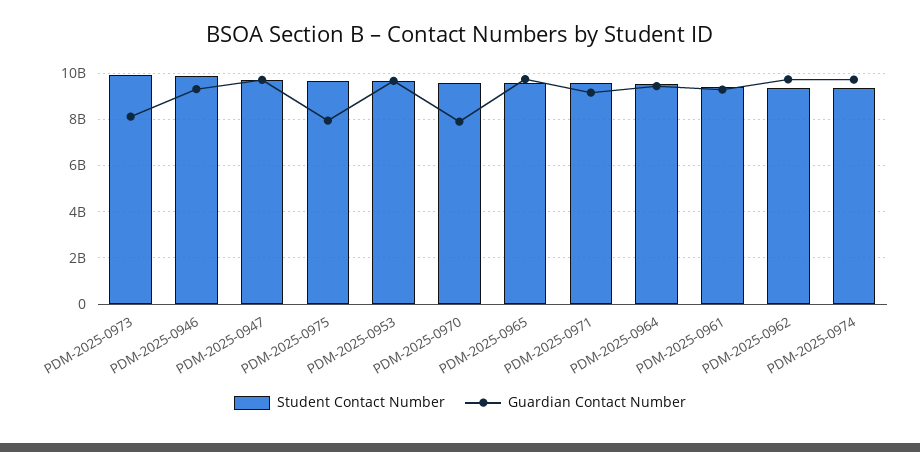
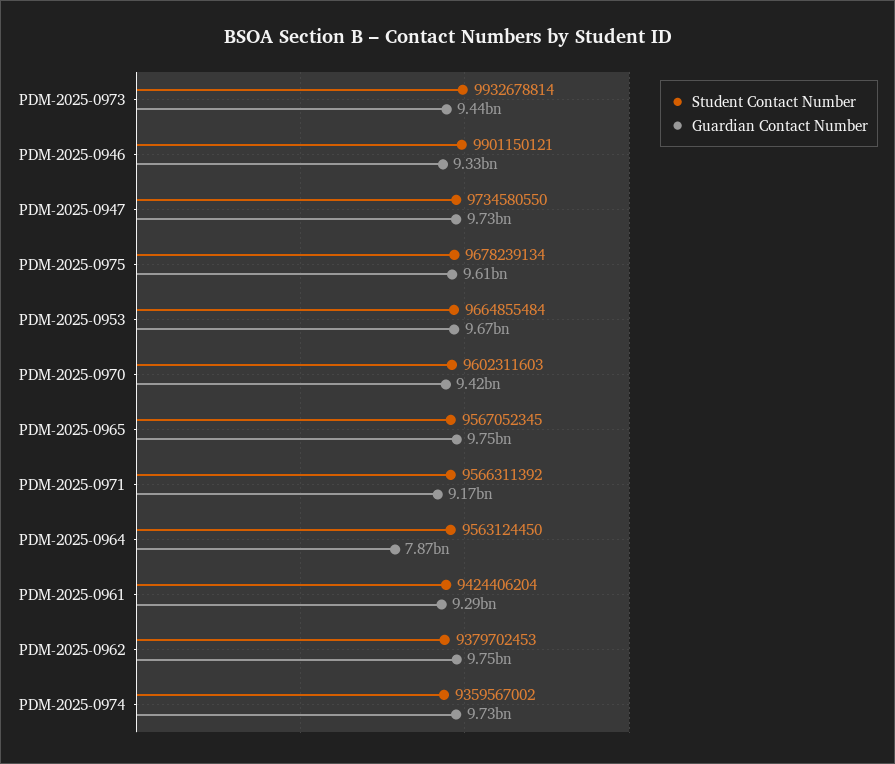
Guardian Contact Number, PDM-2025-0973: 8000000000 -> 9440000000
Guardian Contact Number, PDM-2025-0975: 8000000000 -> 9610000000
Guardian Contact Number, PDM-2025-0970: 8000000000 -> 9420000000
Guardian Contact Number, PDM-2025-0964: 9500000000 -> 7870000000

